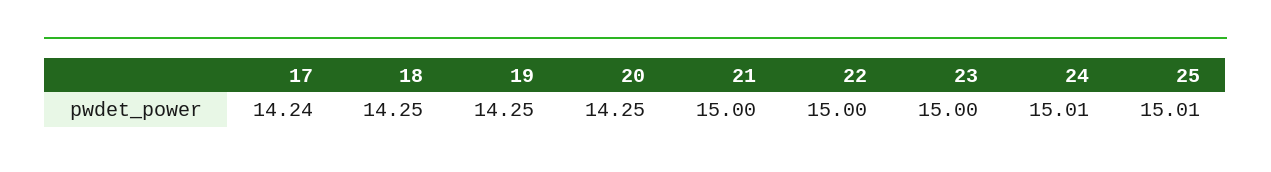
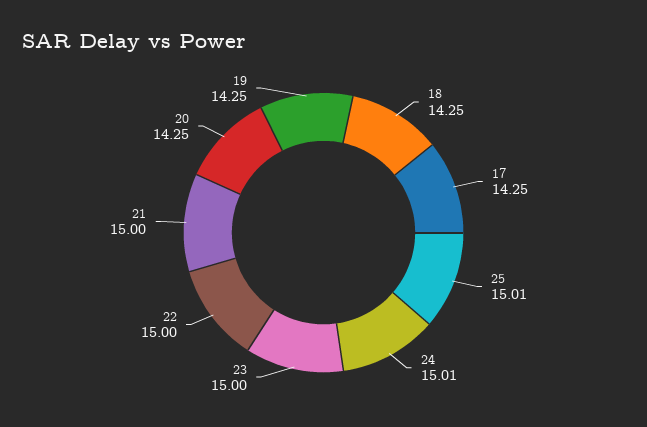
17: 14.24 -> 14.25

